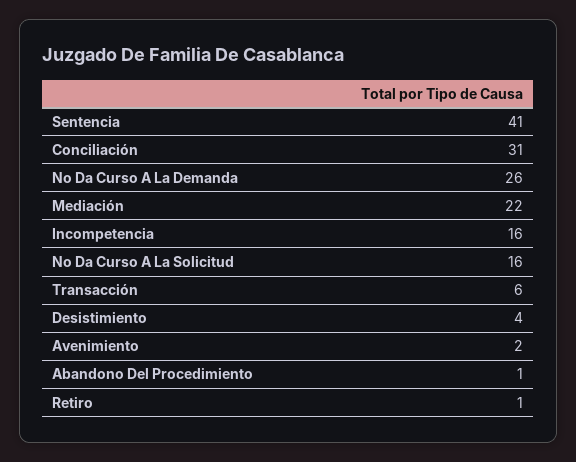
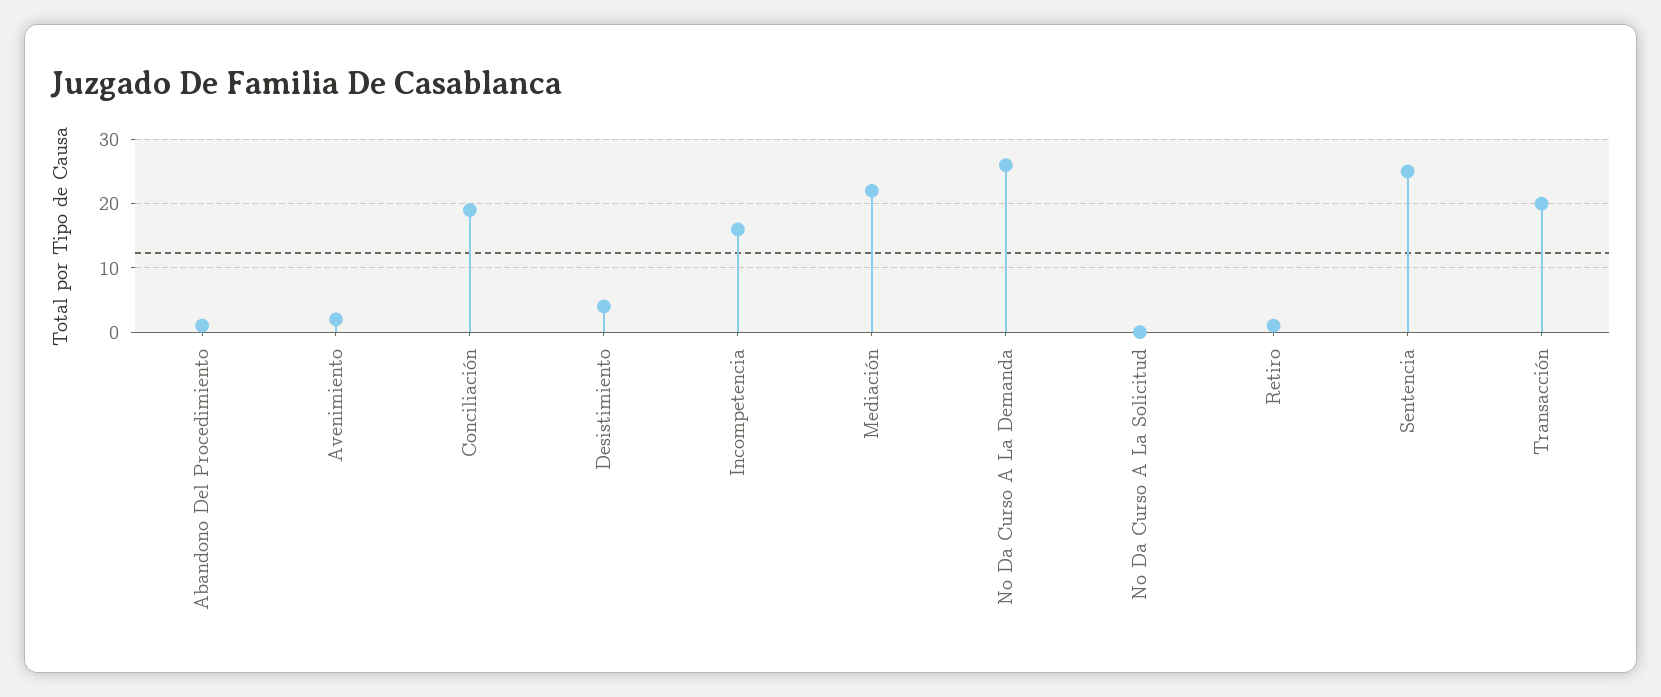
Sentencia: 41 -> 25
Conciliación: 31 -> 19
No Da Curso A La Solicitud: 16 -> 0
Transacción: 6 -> 20

